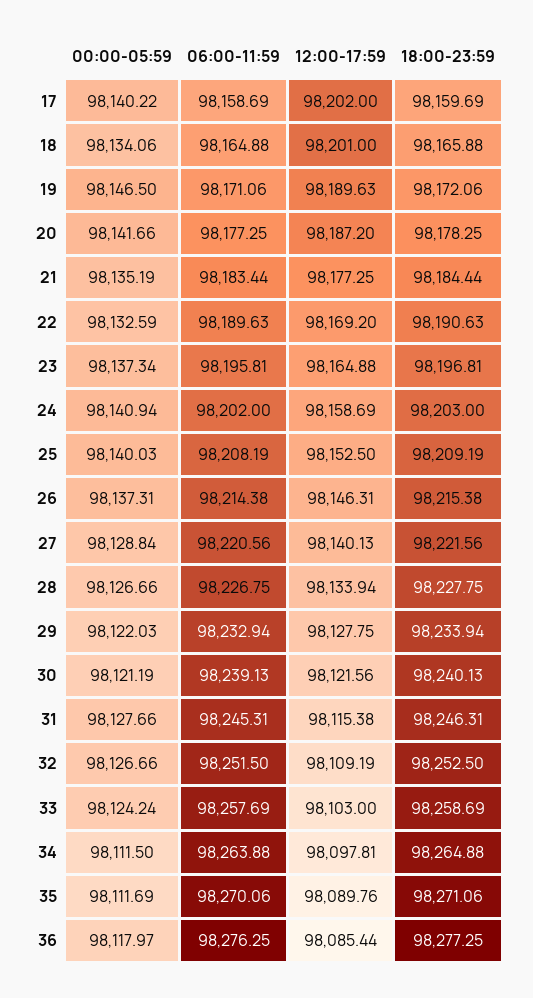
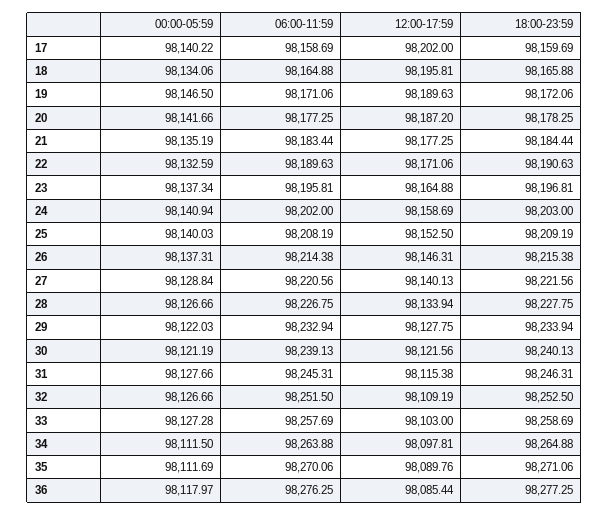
12:00-17:59, 18: 98201 -> 98195.81
12:00-17:59, 22: 98169.2 -> 98171.06
00:00-05:59, 33: 98124.24 -> 98127.28

